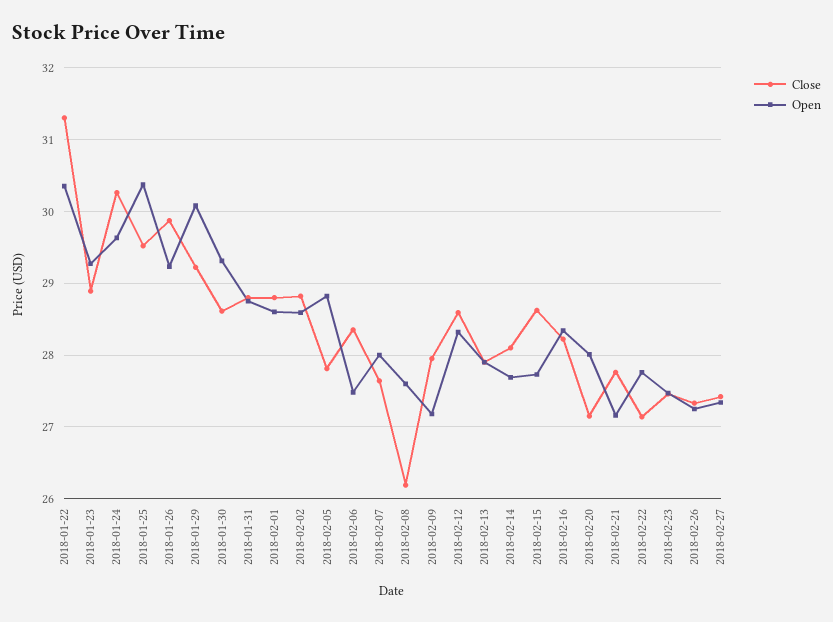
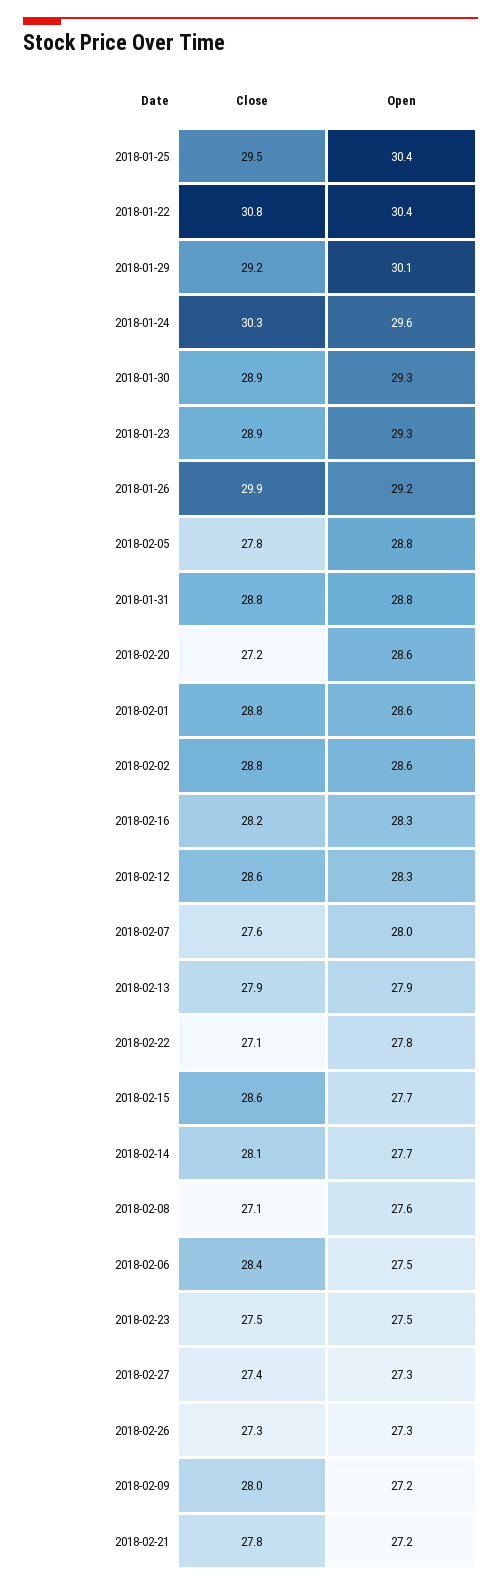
Close, 2018-01-22: 31.3 -> 30.8
Close, 2018-01-30: 28.6 -> 28.9
Close, 2018-02-08: 26.2 -> 27.1
Open, 2018-02-20: 28 -> 28.6

